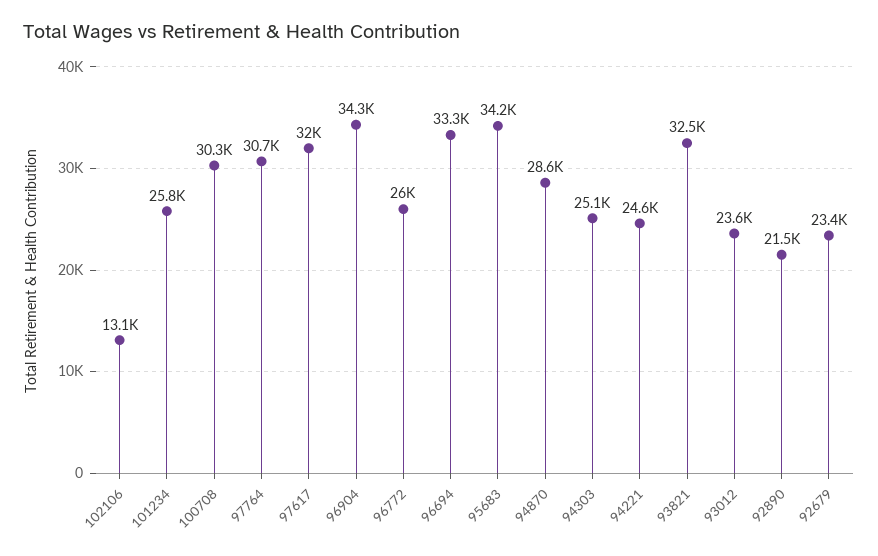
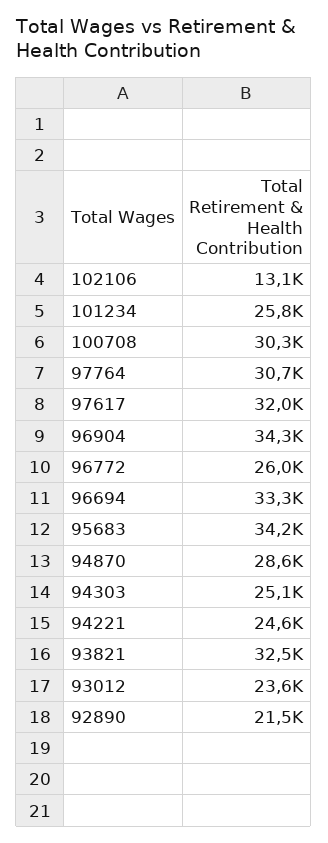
92679: 23400 -> none

